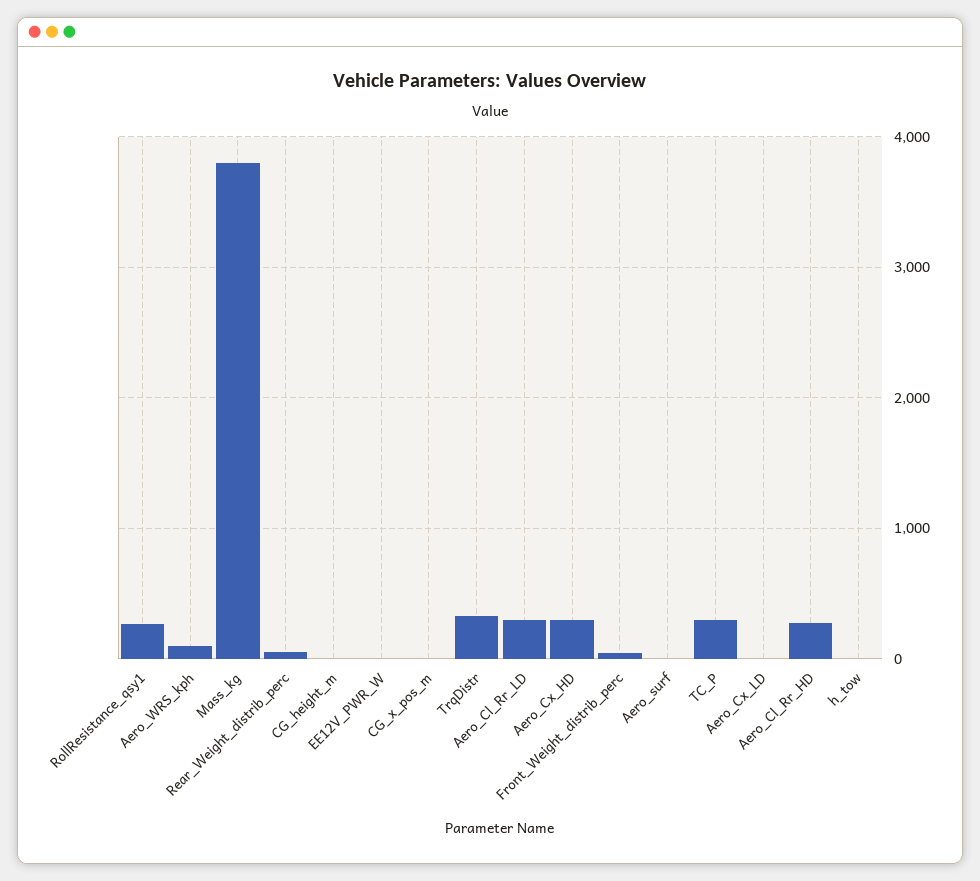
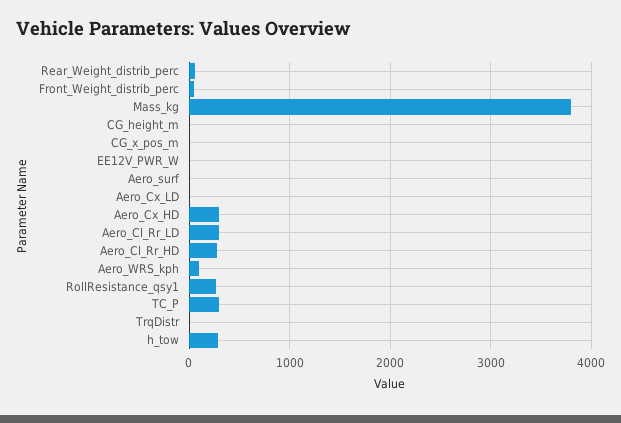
TrqDistr: 300 -> 0
h_tow: 0 -> 300

